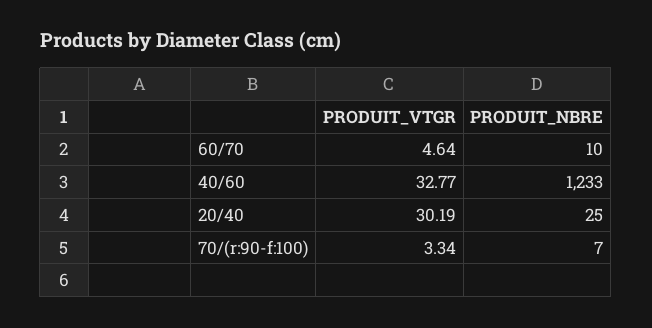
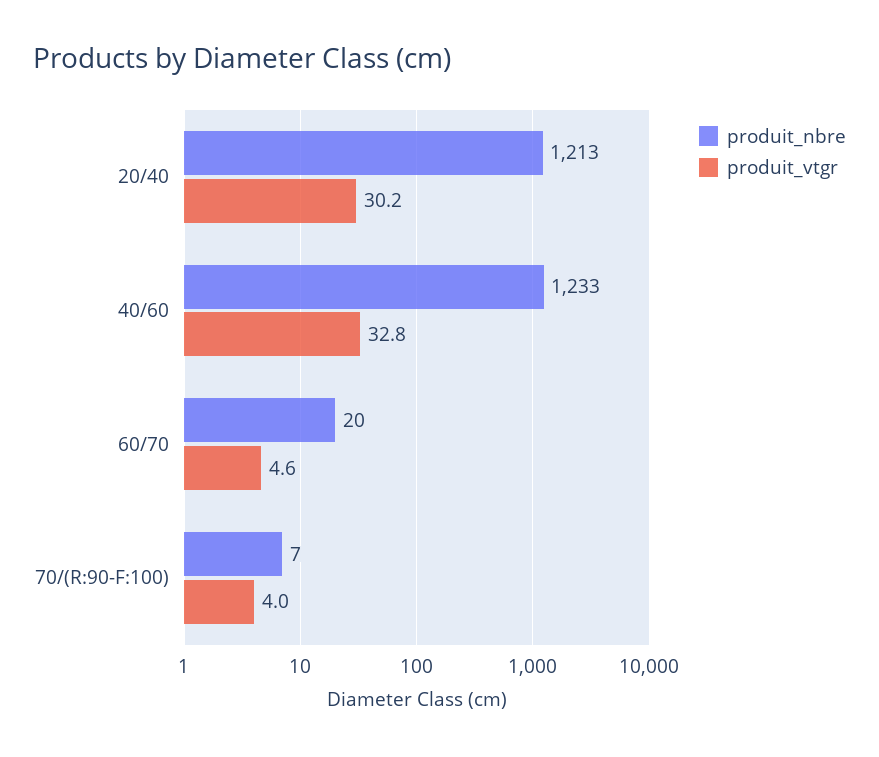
PRODUIT_NBRE, 60/70: 10 -> 20
PRODUIT_NBRE, 20/40: 25 -> 1213
PRODUIT_VTGR, 70/(r:90-f:100): 3.34 -> 4

